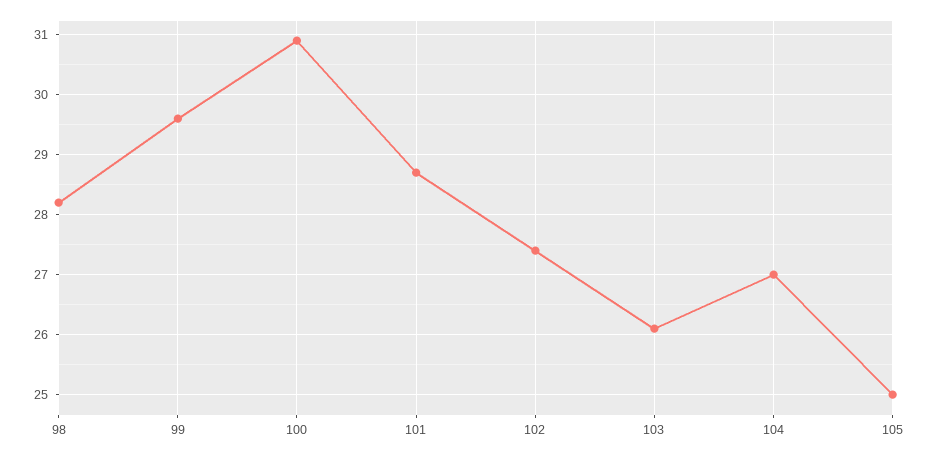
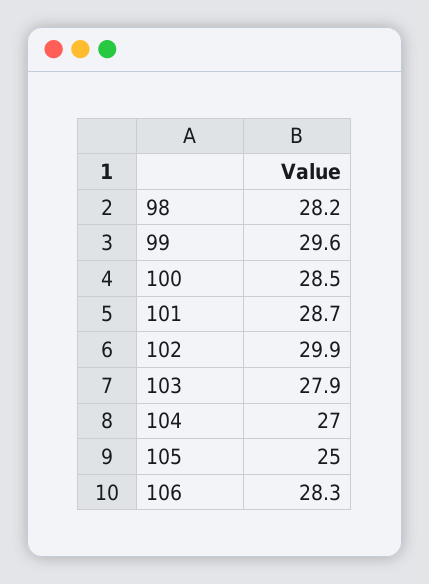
100: 30.9 -> 28.5
102: 27.4 -> 29.9
103: 26.1 -> 27.9
106: none -> 28.3

